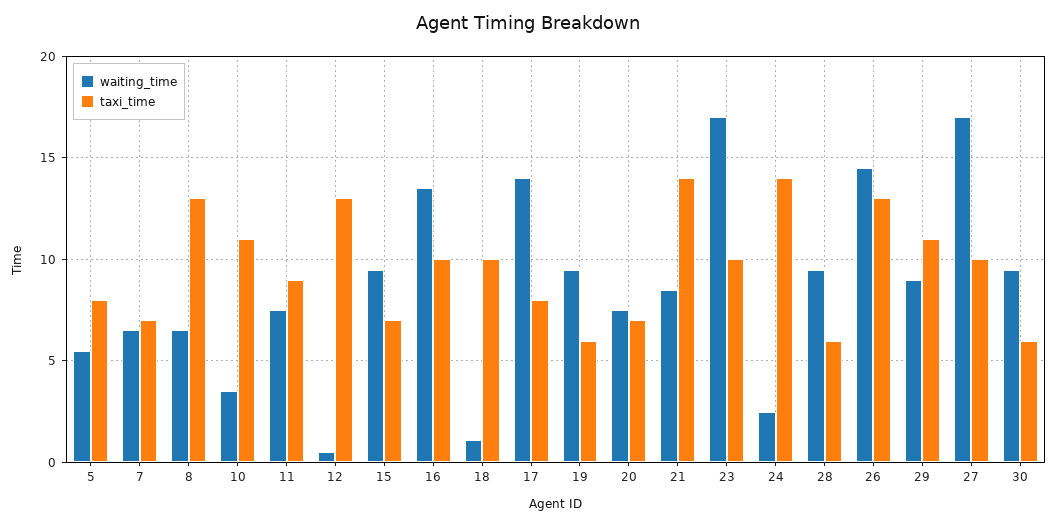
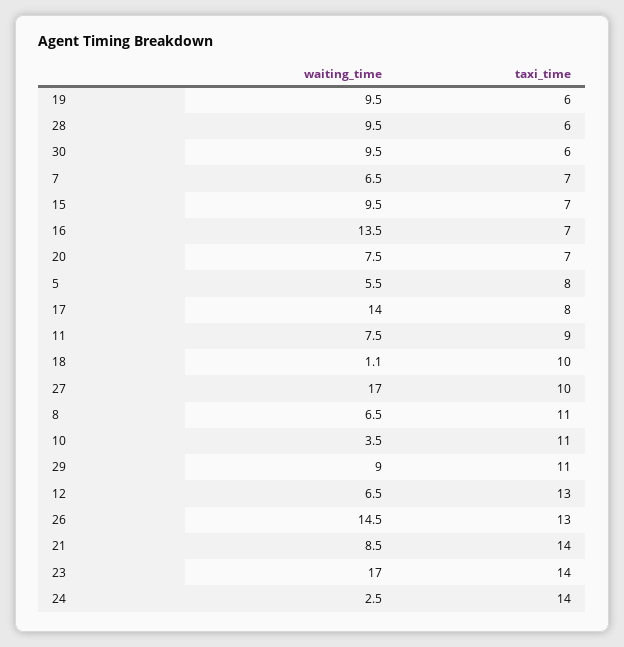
taxi_time, 8: 13 -> 11
waiting_time, 12: 0.5 -> 6.5
taxi_time, 16: 10 -> 7
taxi_time, 23: 10 -> 14

